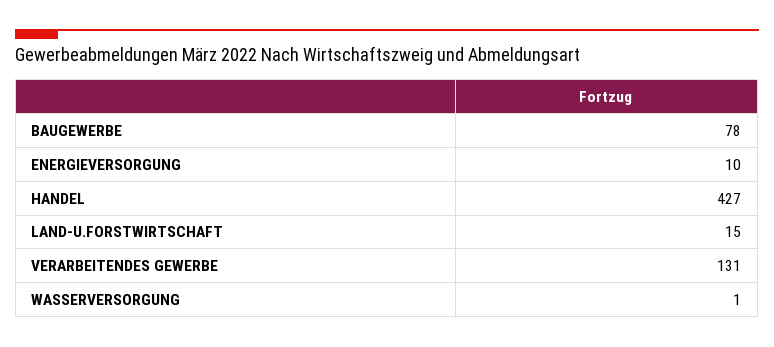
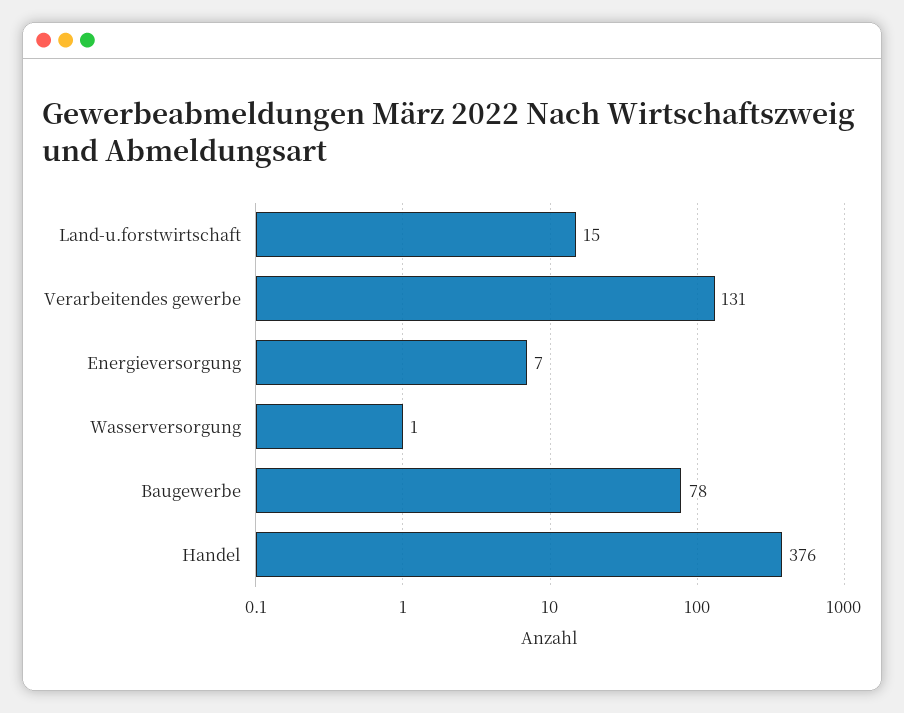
ENERGIEVERSORGUNG: 10 -> 7
HANDEL: 427 -> 376

